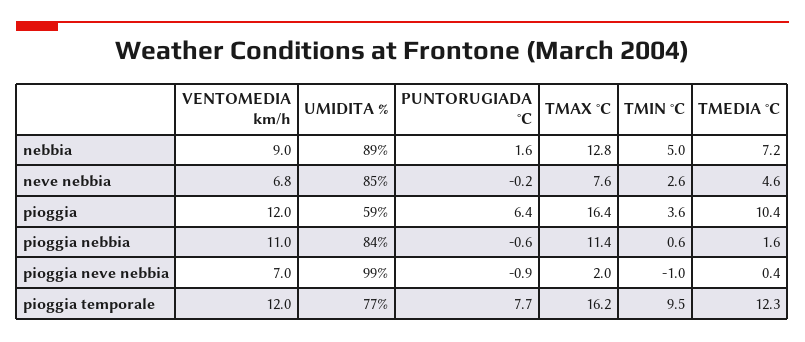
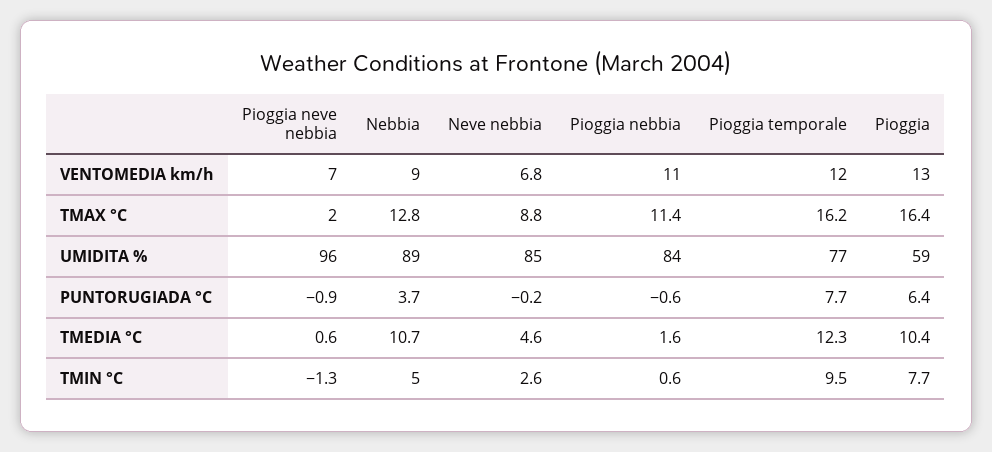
PUNTORUGIADA °C, nebbia: 1.6 -> 3.7
TMEDIA °C, nebbia: 7.2 -> 10.7
TMAX °C, neve nebbia: 7.6 -> 8.8
VENTOMEDIA km/h, pioggia: 12 -> 13
TMIN °C, pioggia: 3.6 -> 7.7
UMIDITA %, pioggia neve nebbia: 99 -> 96
TMIN °C, pioggia neve nebbia: -1 -> -1.3
TMEDIA °C, pioggia neve nebbia: 0.4 -> 0.6

